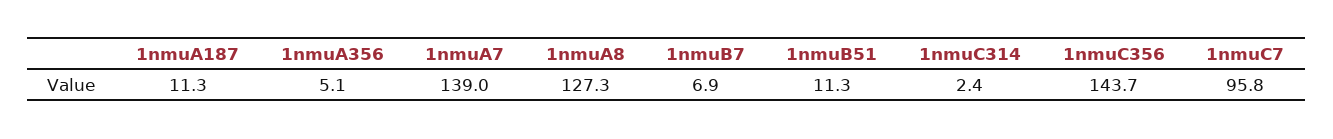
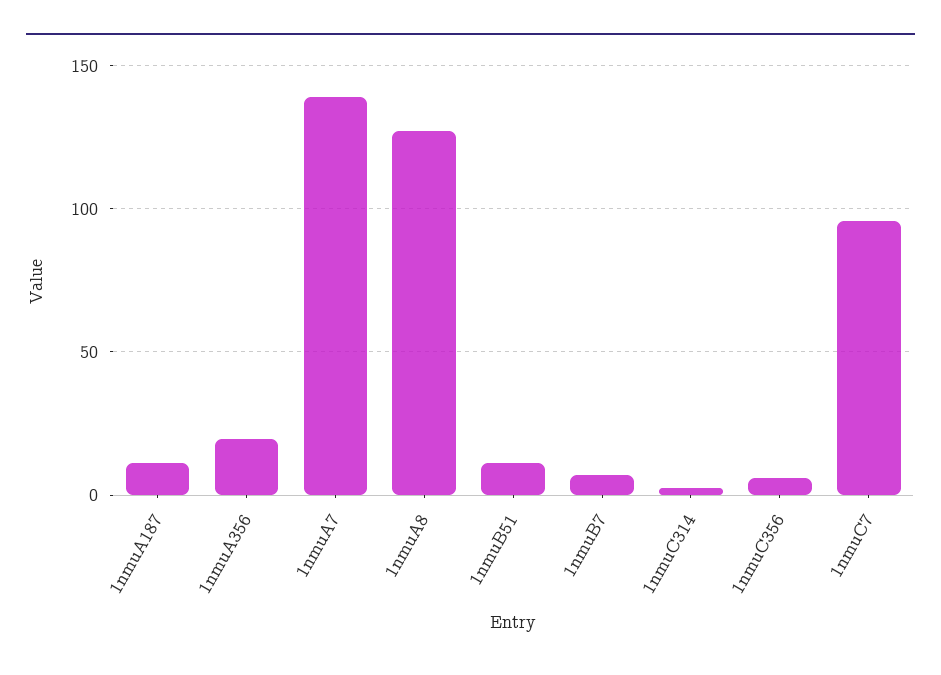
1nmuA356: 5.1 -> 20
1nmuC356: 143.7 -> 5

